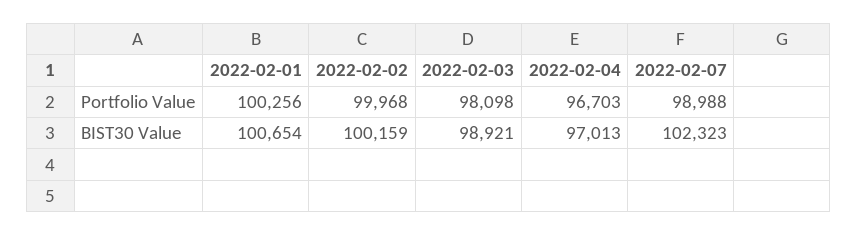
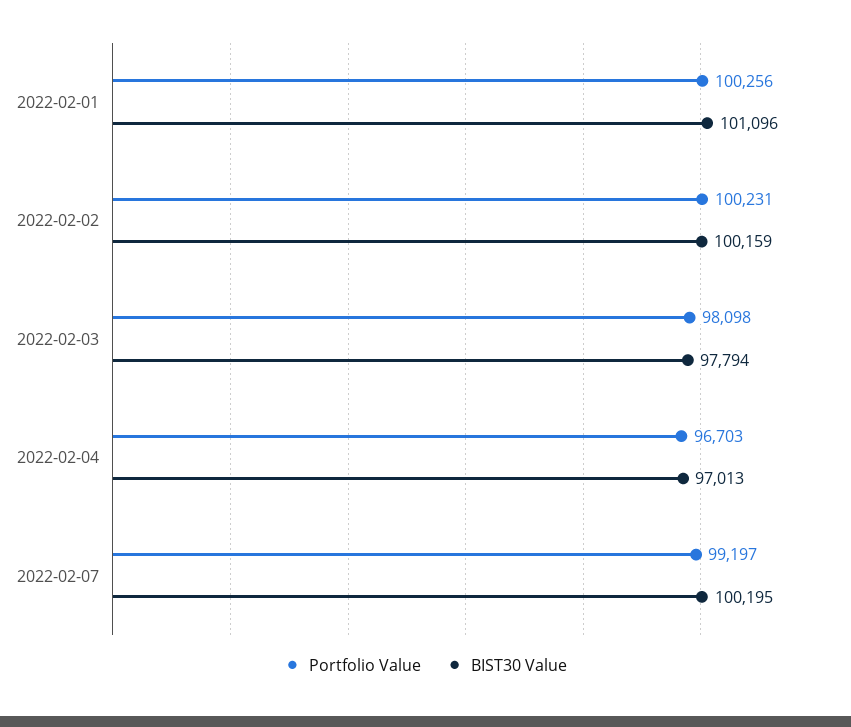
Portfolio Value, 2022-02-02: 99968 -> 100231
Portfolio Value, 2022-02-07: 98988 -> 99197
BIST30 Value, 2022-02-01: 100654 -> 101096
BIST30 Value, 2022-02-03: 98921 -> 97794
BIST30 Value, 2022-02-07: 102323 -> 100195

